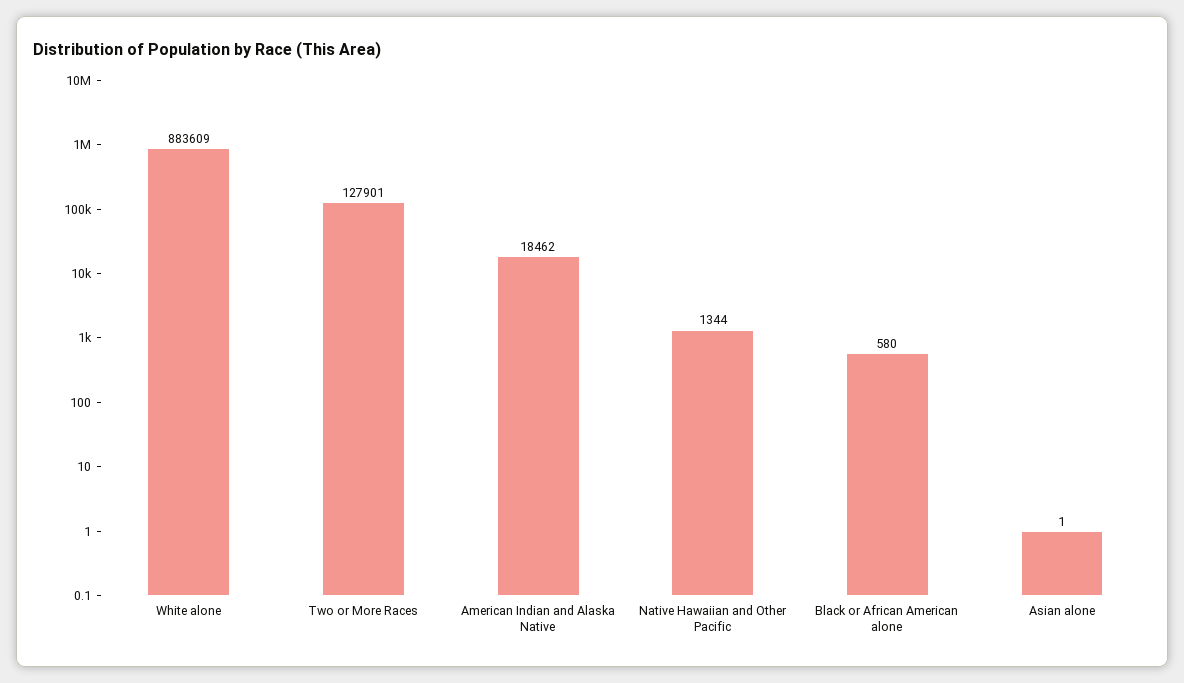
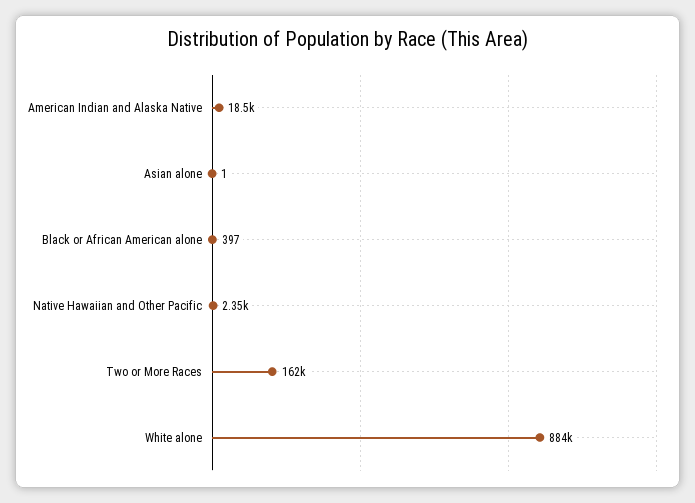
Two or More Races: 127901 -> 162000
Native Hawaiian and Other Pacific: 1344 -> 2350
Black or African American alone: 580 -> 397

